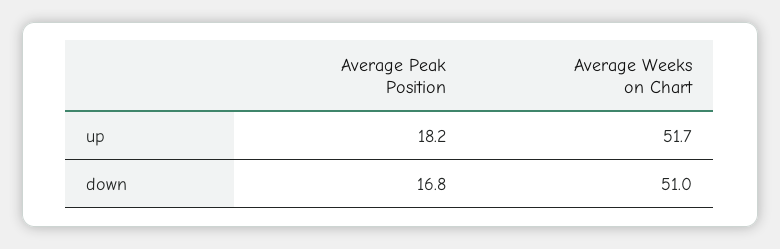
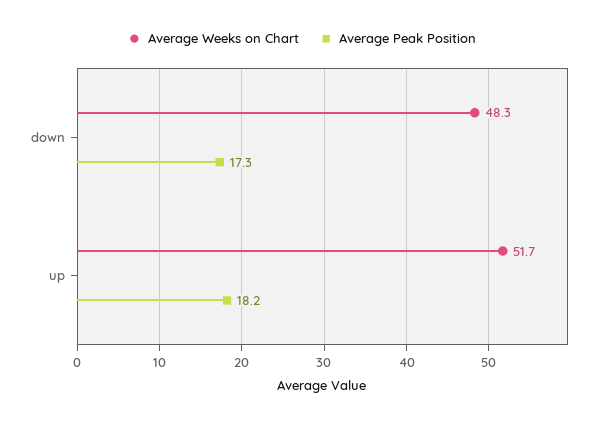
Average Peak Position, down: 16.8 -> 17.3
Average Weeks on Chart, down: 51 -> 48.3

